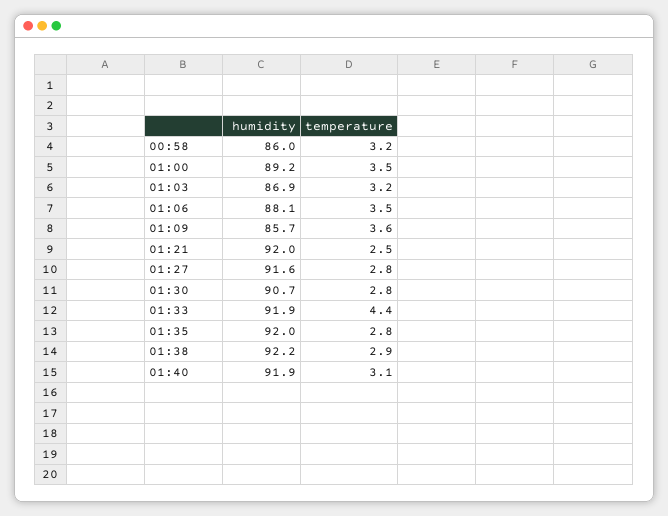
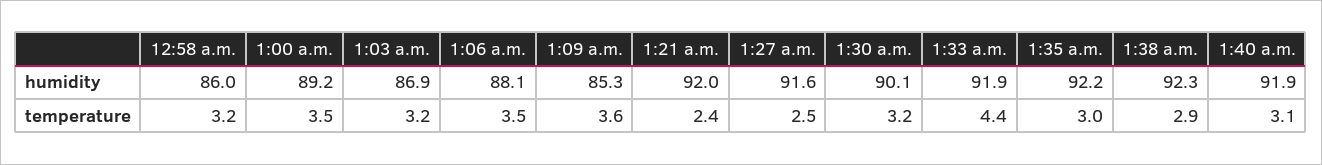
humidity, 01:09: 85.7 -> 85.3
temperature, 01:21: 2.5 -> 2.4
temperature, 01:27: 2.8 -> 2.5
humidity, 01:30: 90.7 -> 90.1
temperature, 01:30: 2.8 -> 3.2
humidity, 01:35: 92 -> 92.2
temperature, 01:35: 2.8 -> 3
humidity, 01:38: 92.2 -> 92.3

